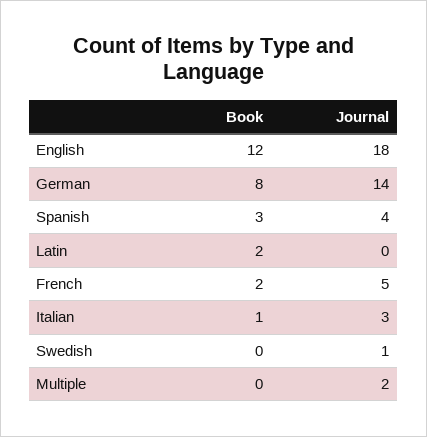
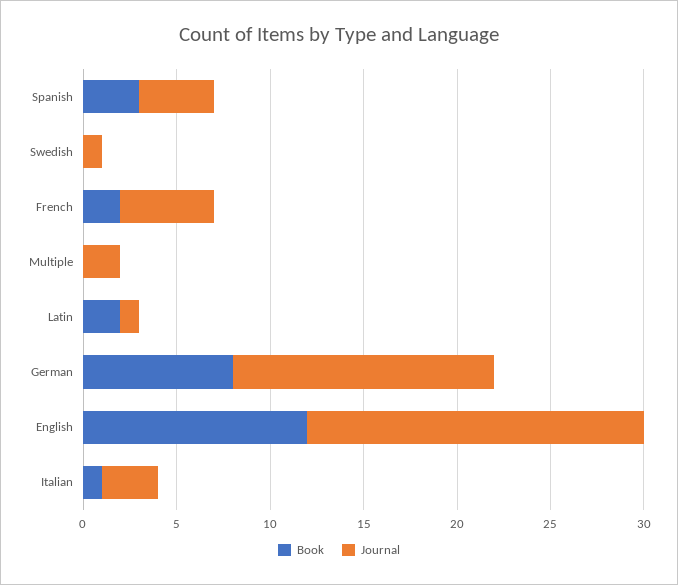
Journal, Latin: 0 -> 1

